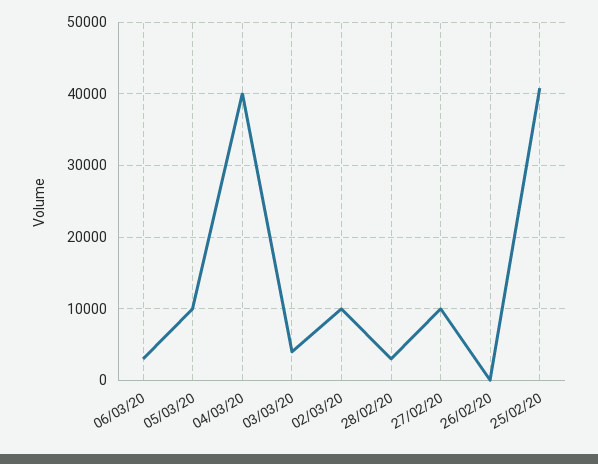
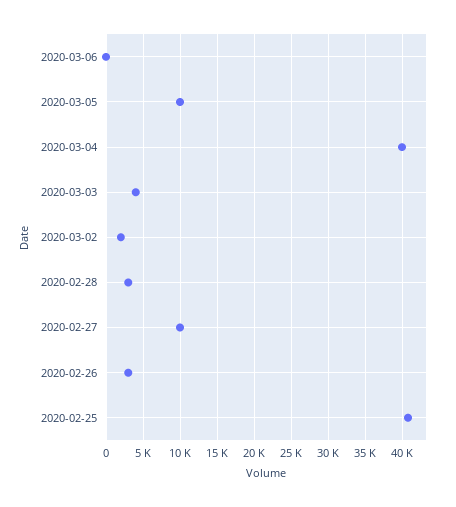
06/03/20: 3000 -> 0
02/03/20: 10000 -> 2000
26/02/20: 0 -> 3000

